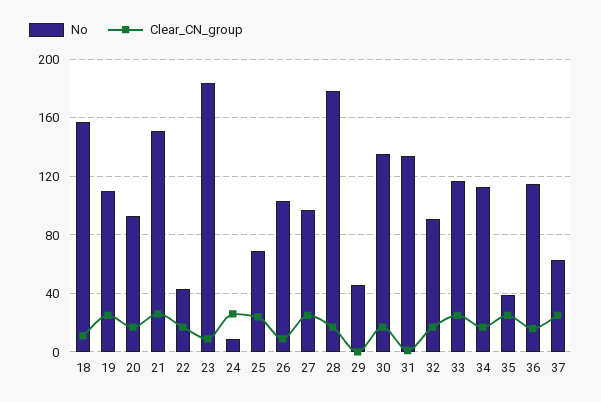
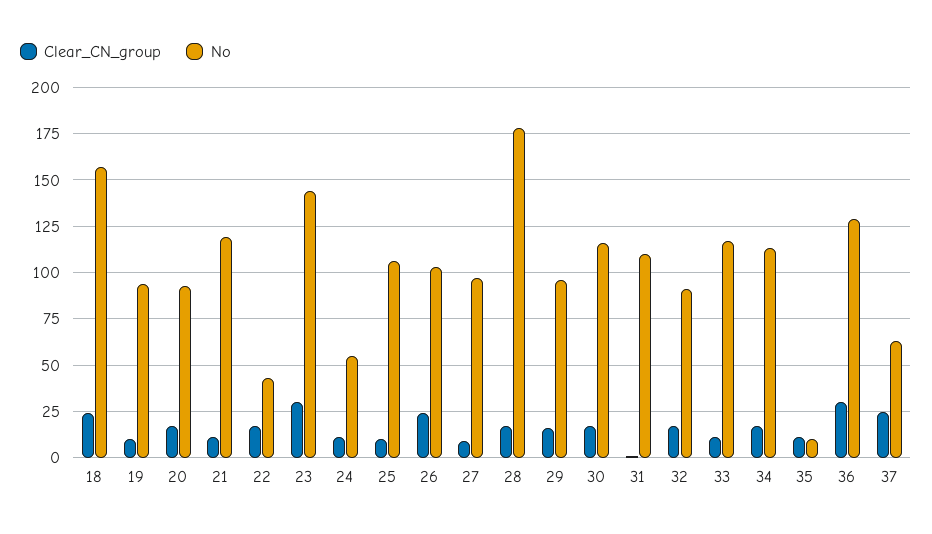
Clear_CN_group, 18: 10 -> 25
No, 19: 110 -> 95
Clear_CN_group, 19: 25 -> 10
No, 21: 150 -> 120
Clear_CN_group, 21: 25 -> 10
No, 23: 185 -> 145
Clear_CN_group, 23: 10 -> 30
No, 24: 10 -> 55
Clear_CN_group, 24: 25 -> 10
No, 25: 70 -> 105
Clear_CN_group, 25: 25 -> 10
Clear_CN_group, 26: 10 -> 25
Clear_CN_group, 27: 25 -> 10
No, 29: 45 -> 95
Clear_CN_group, 29: 0 -> 15
No, 30: 135 -> 115
No, 31: 135 -> 110
Clear_CN_group, 33: 25 -> 10
No, 35: 40 -> 10
Clear_CN_group, 35: 25 -> 10
No, 36: 115 -> 130
Clear_CN_group, 36: 15 -> 30

